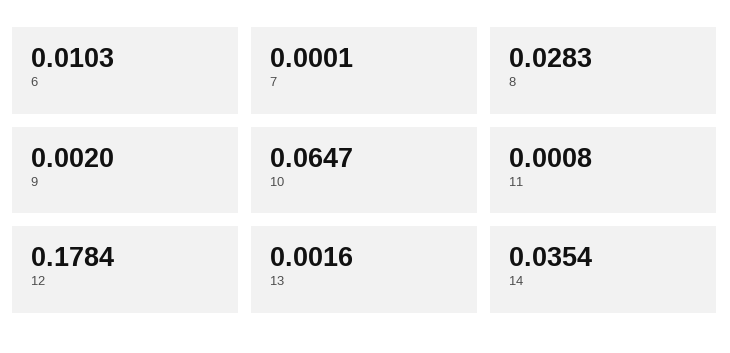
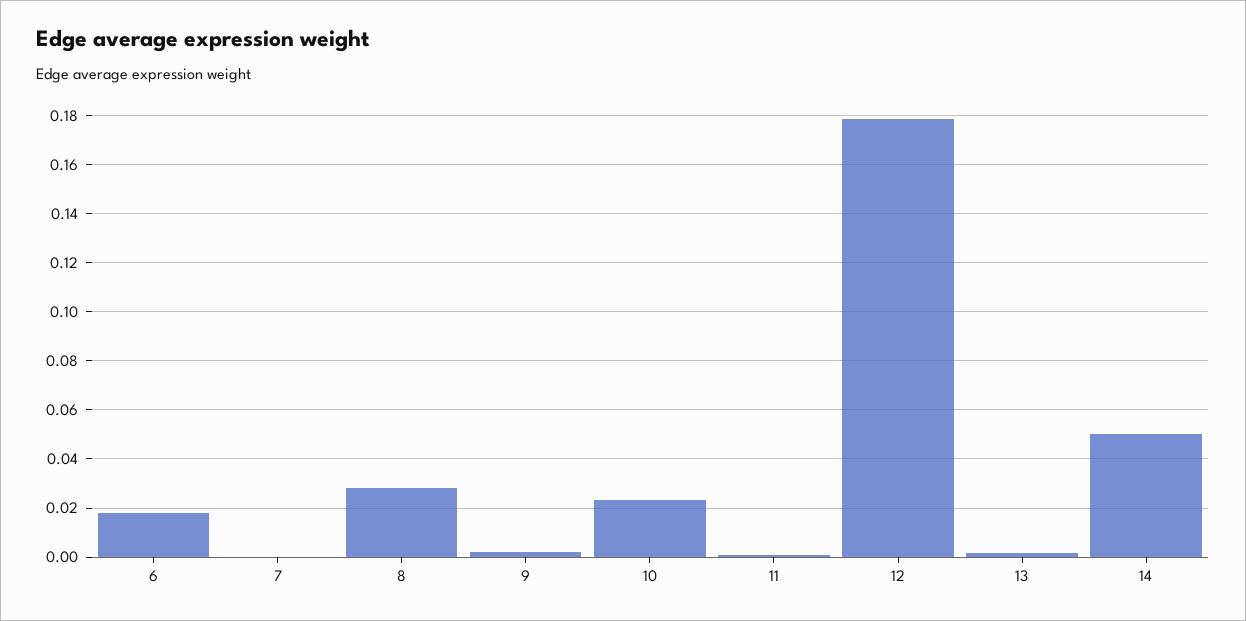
6: 0.0103 -> 0.0175
10: 0.0647 -> 0.0225
14: 0.0354 -> 0.05

